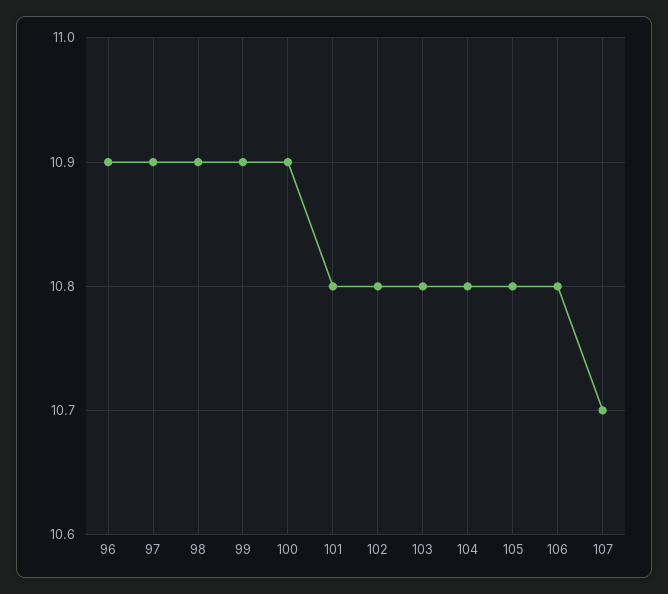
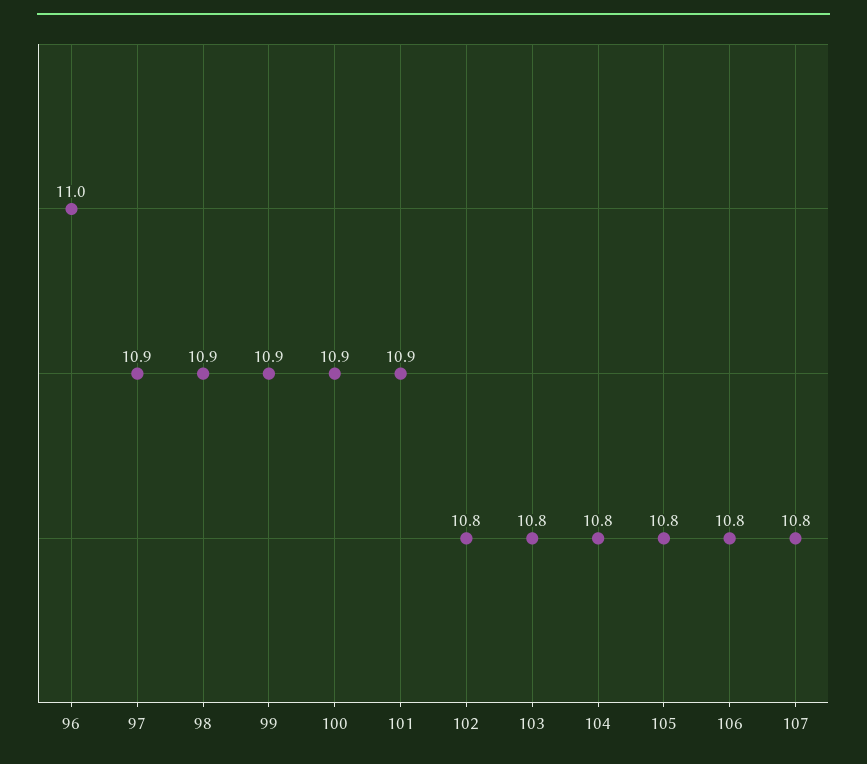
96: 10.9 -> 11
101: 10.8 -> 10.9
107: 10.7 -> 10.8

